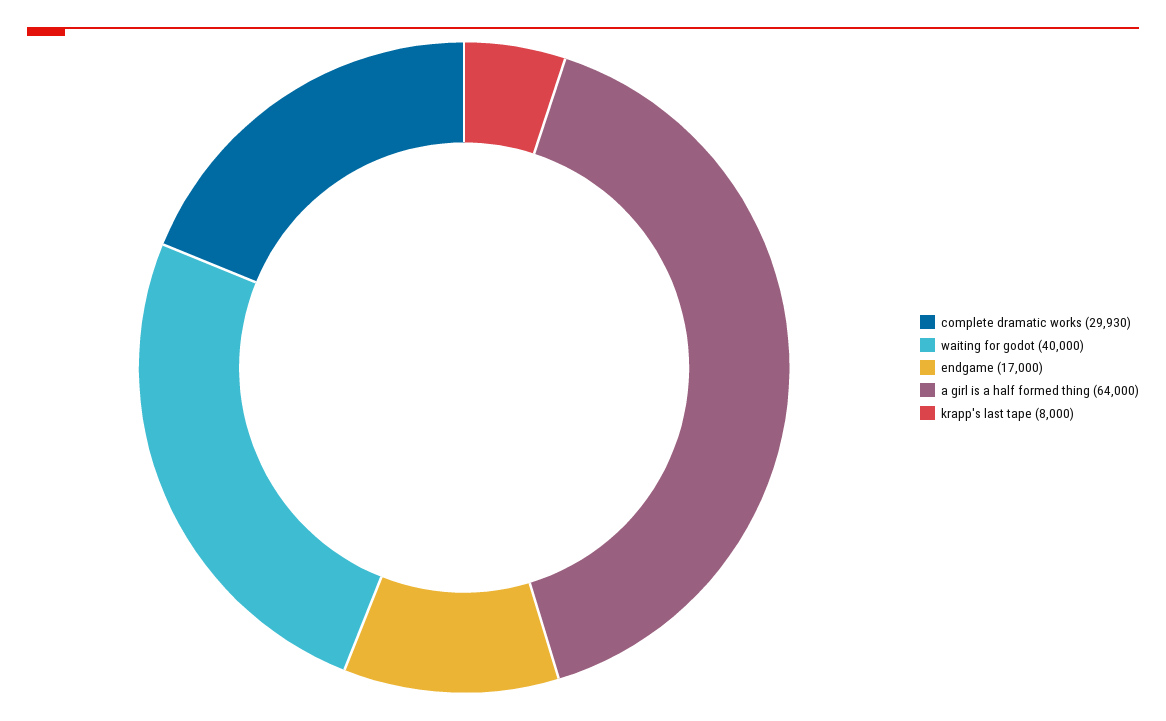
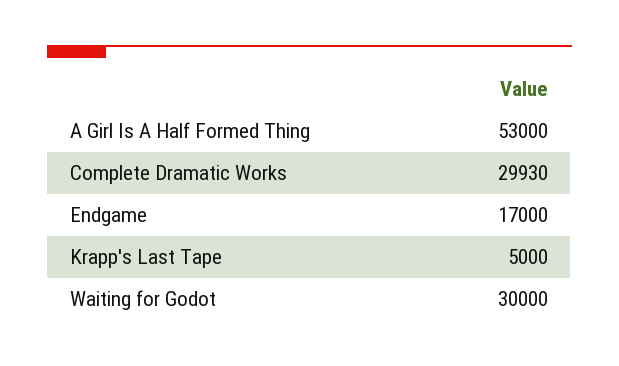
waiting for godot: 40000 -> 30000
a girl is a half formed thing: 64000 -> 53000
krapp's last tape: 8000 -> 5000

